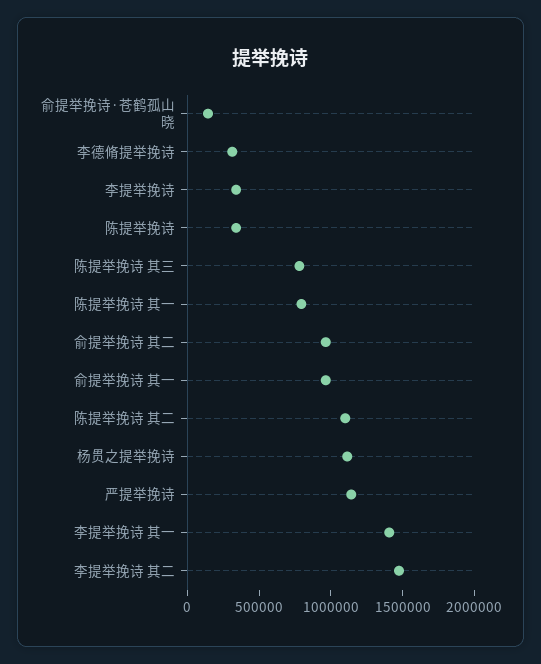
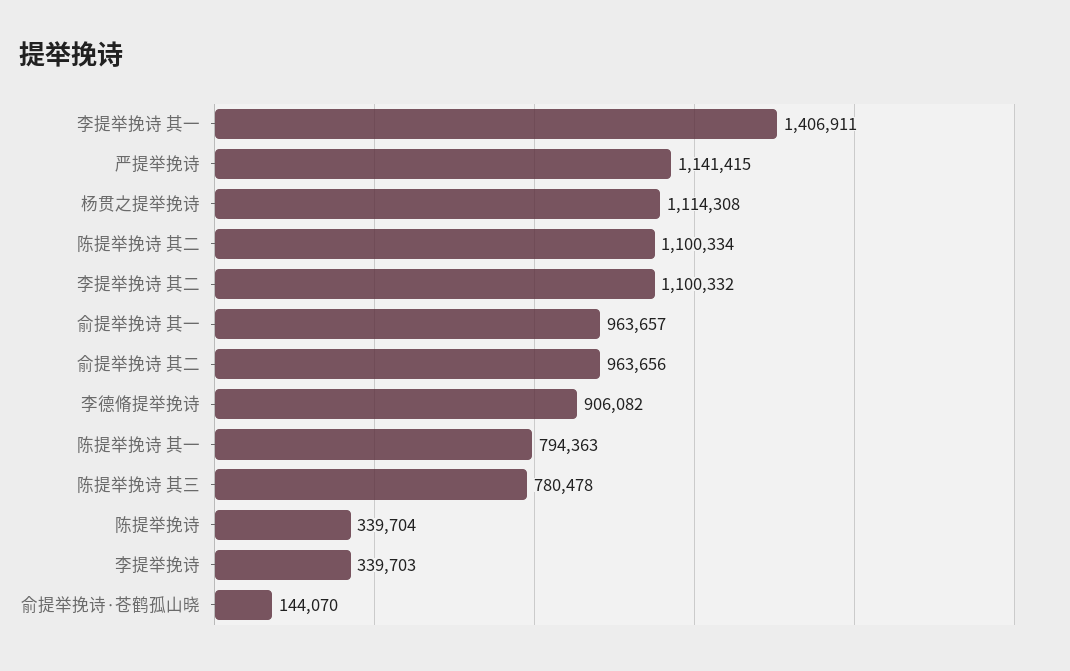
李德脩提举挽诗: 300000 -> 906082
李提举挽诗 其二: 1500000 -> 1100332

